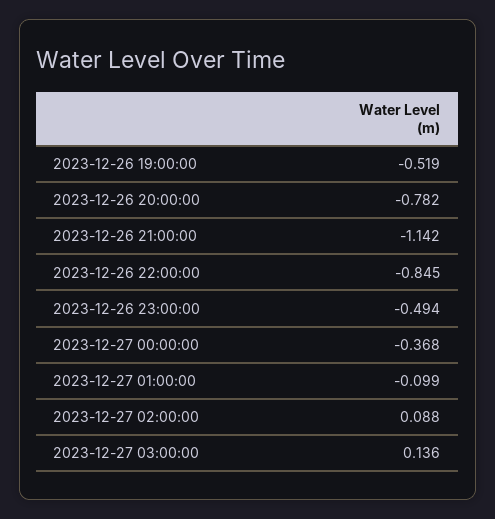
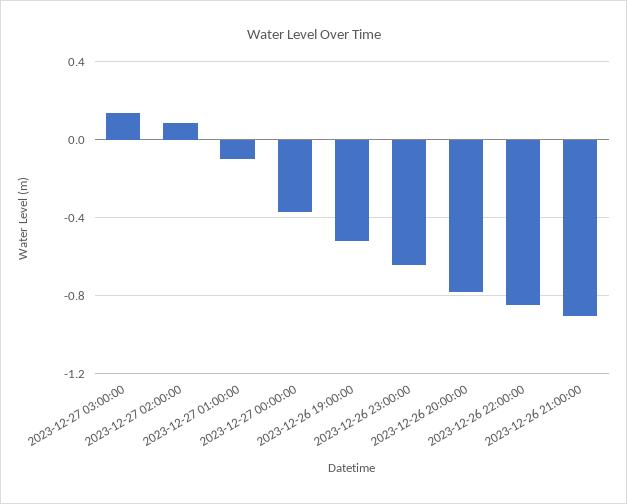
2023-12-26 21:00:00: -1.142 -> -0.9
2023-12-26 23:00:00: -0.494 -> -0.65

